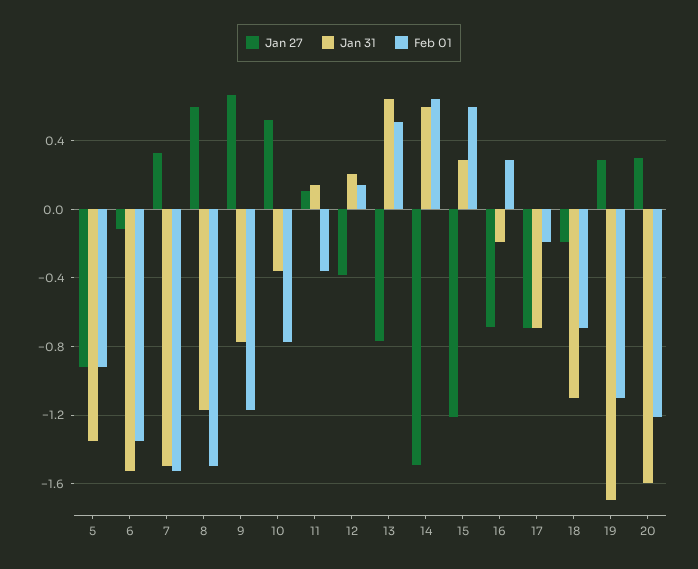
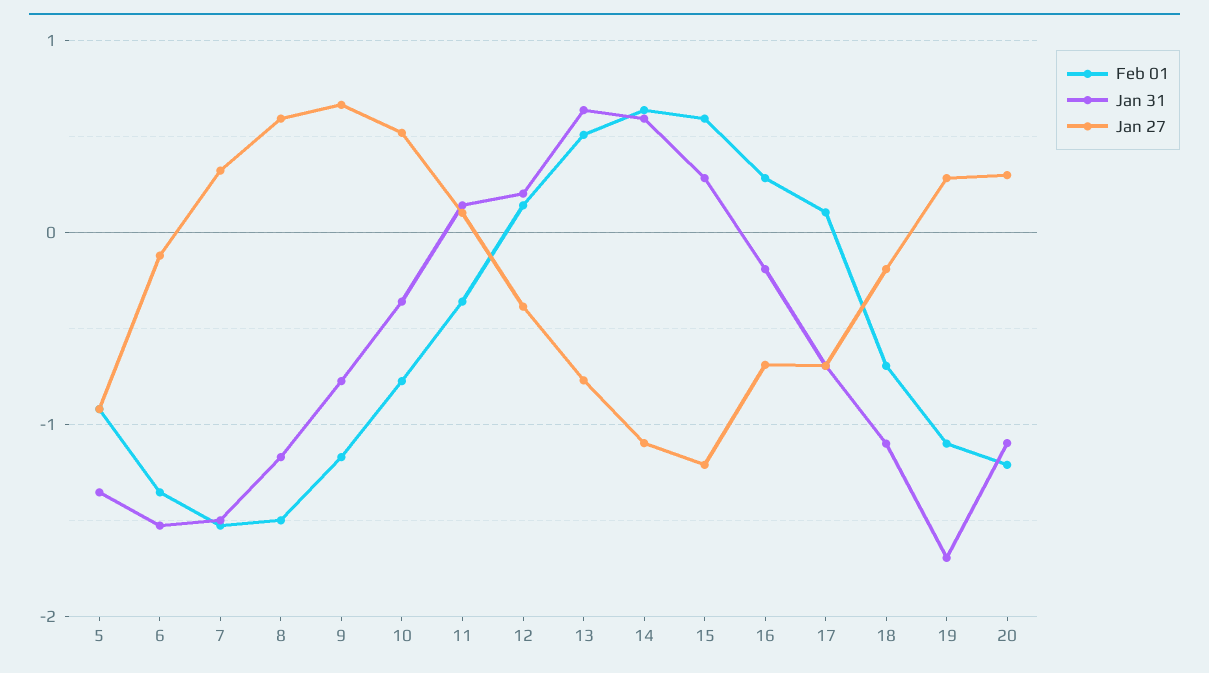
Jan 27, 14: -1.5 -> -1.1
Feb 01, 17: -0.2 -> 0.1
Jan 31, 20: -1.6 -> -1.1

